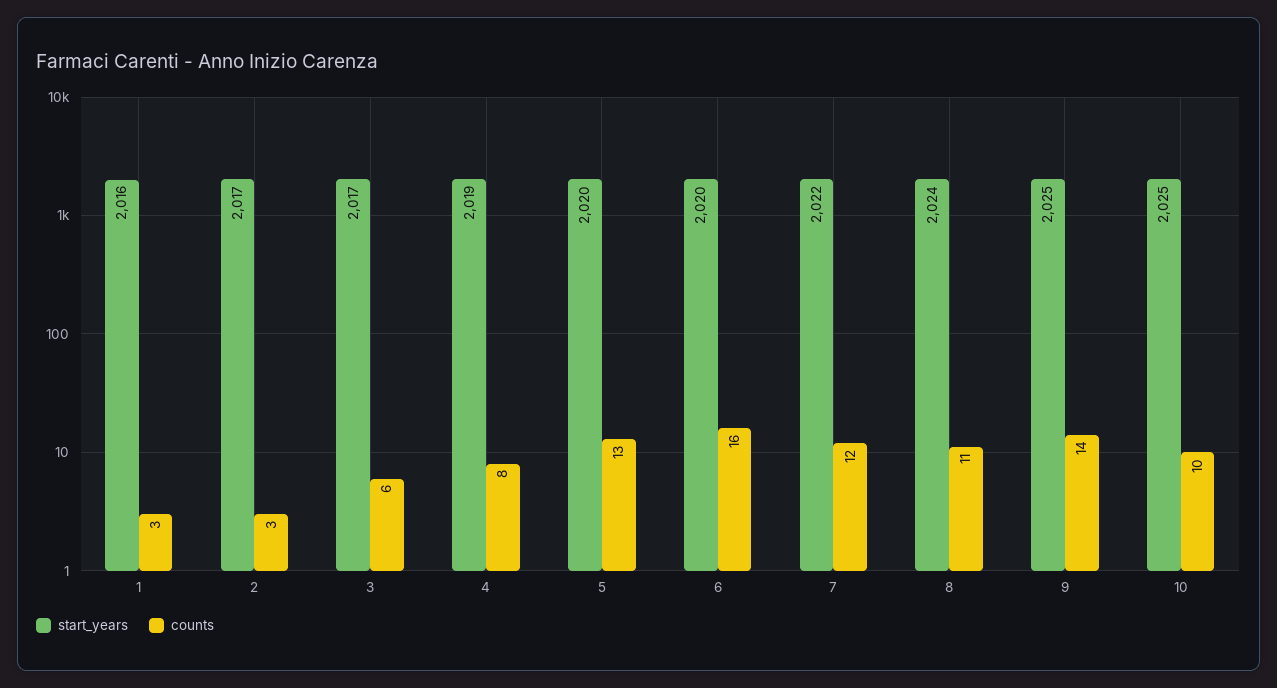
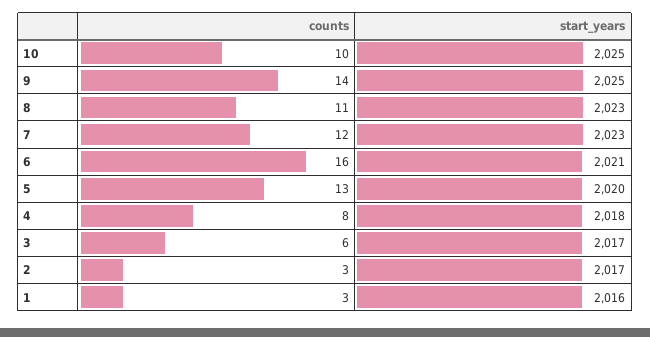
start_years, 4: 2019 -> 2018
start_years, 6: 2020 -> 2021
start_years, 7: 2022 -> 2023
start_years, 8: 2024 -> 2023

